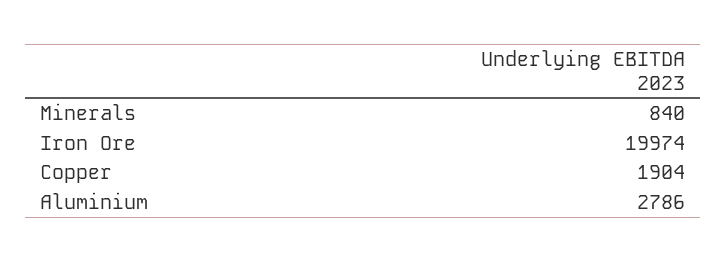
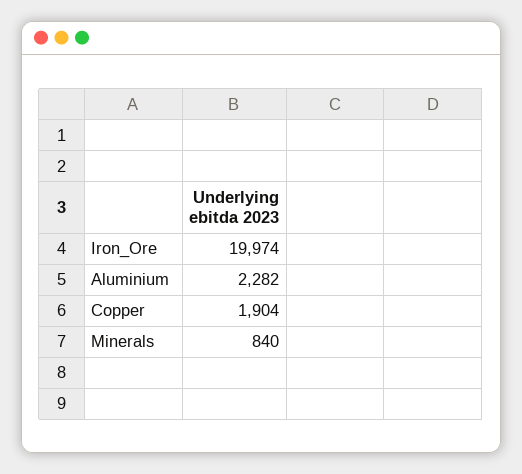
Aluminium: 2786 -> 2282

